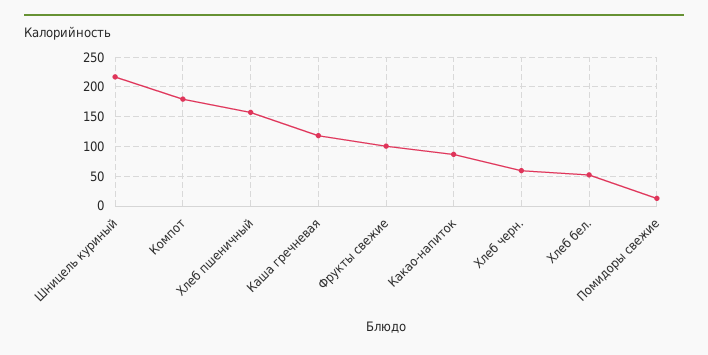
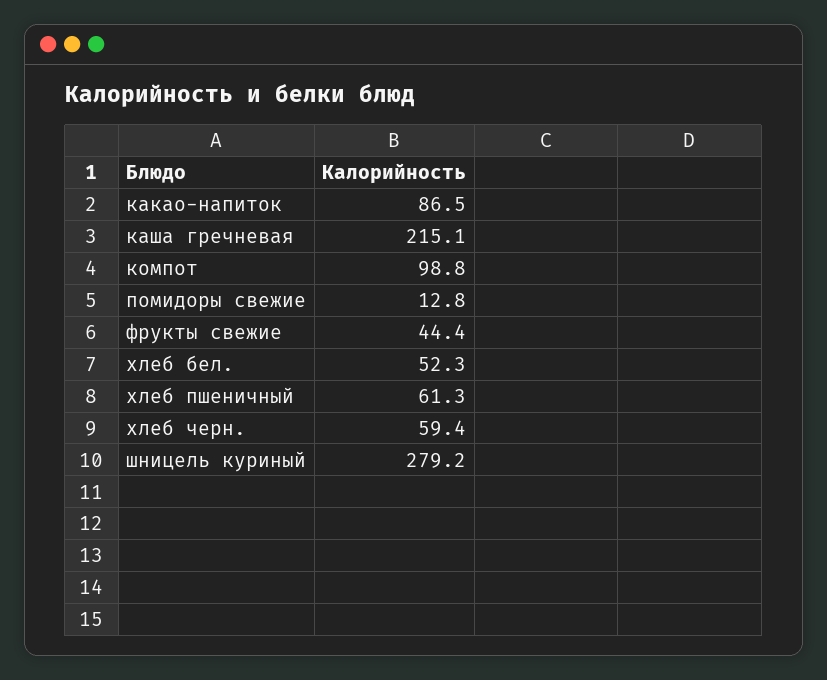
Шницель куриный: 225 -> 279.2
Компот: 175 -> 98.8
Хлеб пшеничный: 150 -> 61.3
Каша гречневая: 125 -> 215.1
Фрукты свежие: 100 -> 44.4

